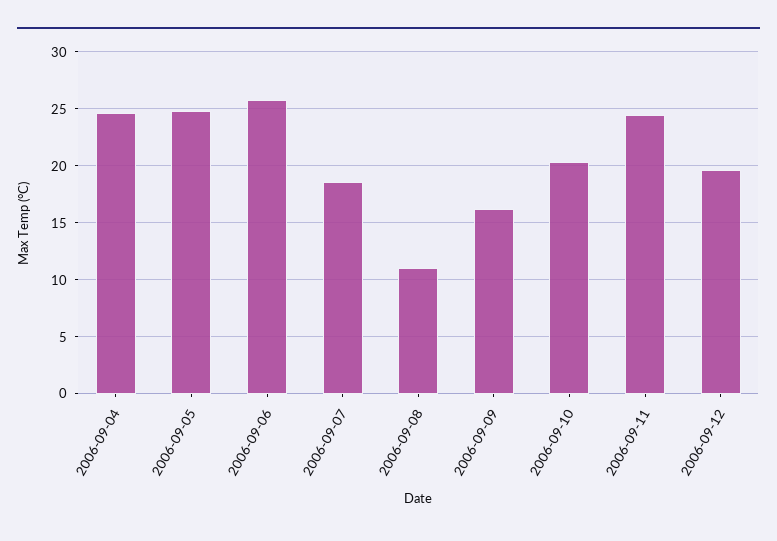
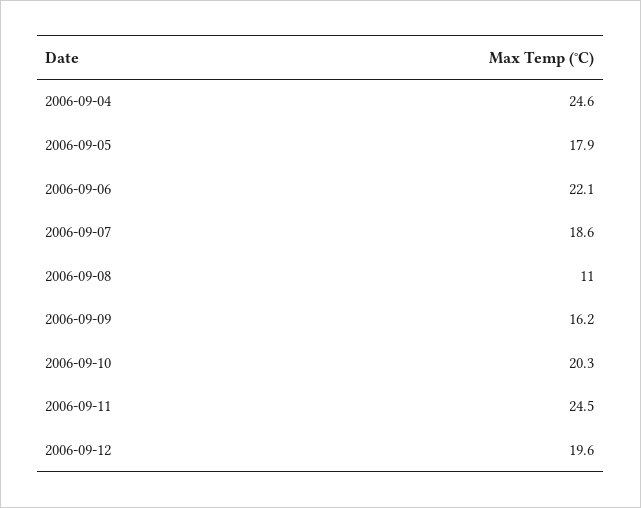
2006-09-05: 25 -> 17.9
2006-09-06: 26 -> 22.1

